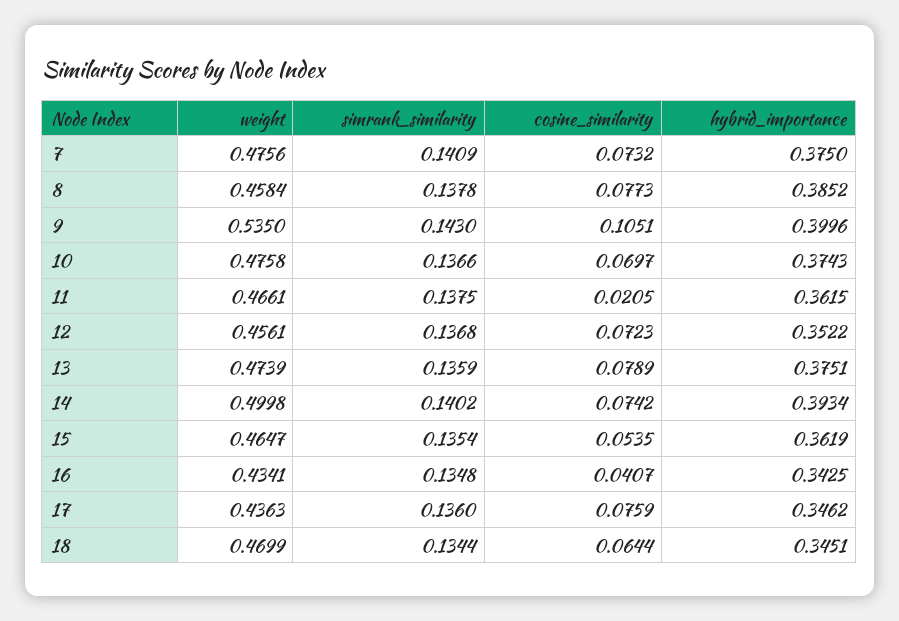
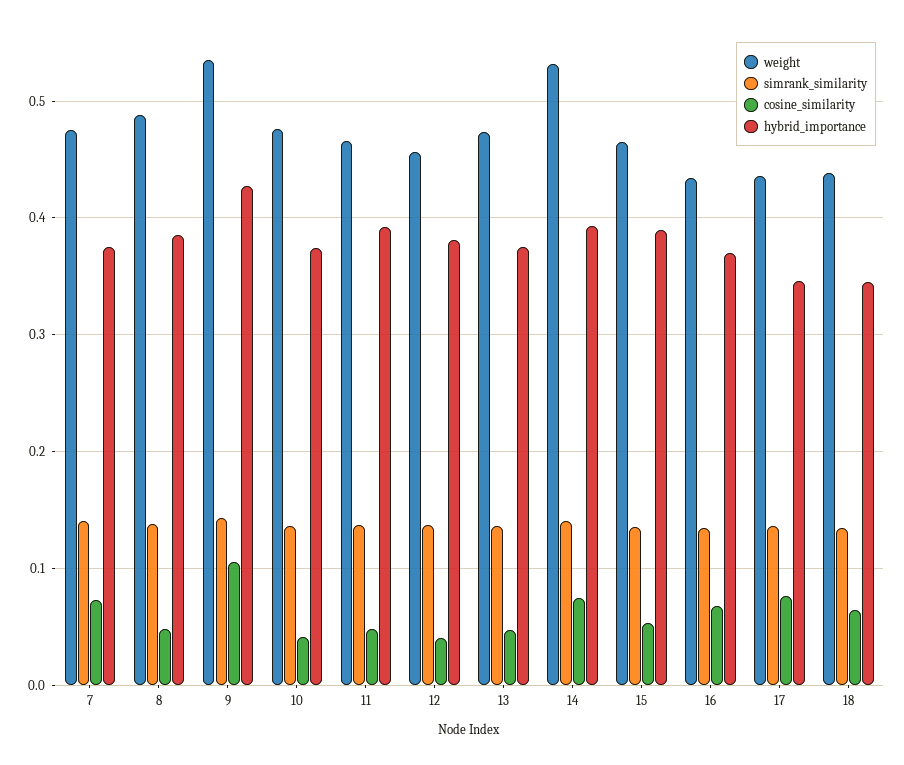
weight, 8: 0.4584 -> 0.49
cosine_similarity, 8: 0.0773 -> 0.05
hybrid_importance, 9: 0.3996 -> 0.43
cosine_similarity, 10: 0.0697 -> 0.04
cosine_similarity, 11: 0.0205 -> 0.05
hybrid_importance, 11: 0.3615 -> 0.39
cosine_similarity, 12: 0.0723 -> 0.04
hybrid_importance, 12: 0.3522 -> 0.38
cosine_similarity, 13: 0.0789 -> 0.05
weight, 14: 0.4998 -> 0.53
hybrid_importance, 15: 0.3619 -> 0.39
cosine_similarity, 16: 0.0407 -> 0.07
hybrid_importance, 16: 0.3425 -> 0.37
weight, 18: 0.4699 -> 0.44

